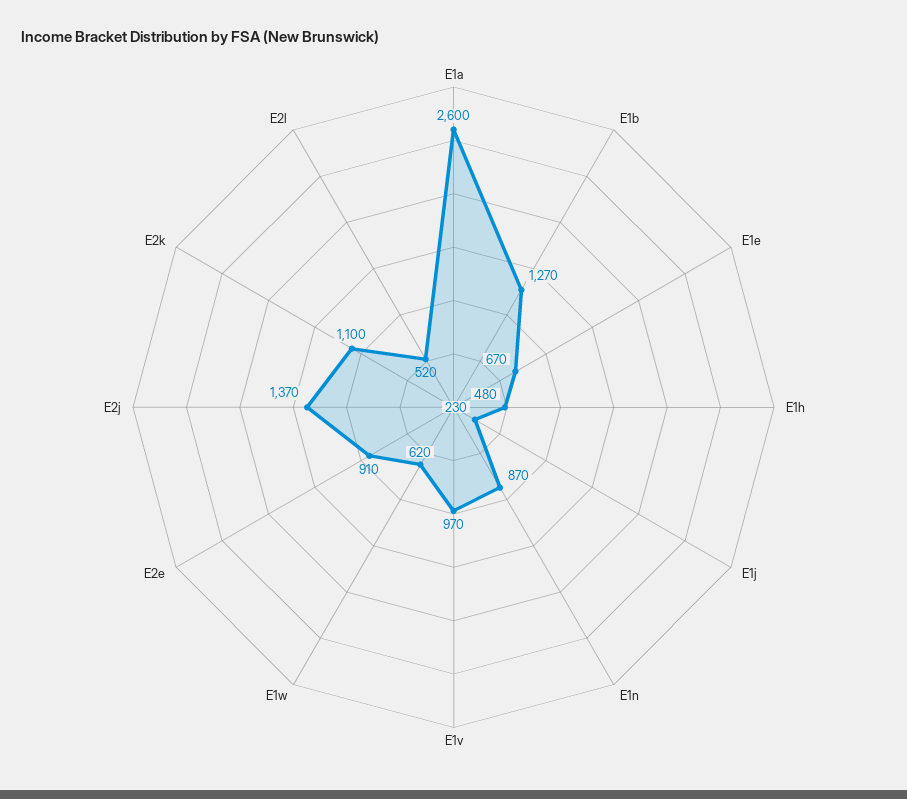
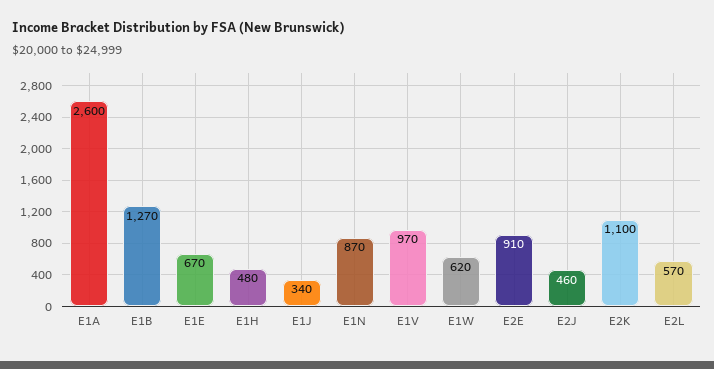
E1j: 230 -> 340
E2j: 1370 -> 460
E2l: 520 -> 570

